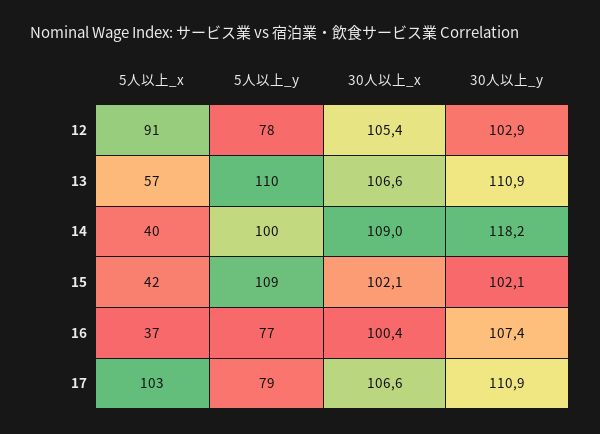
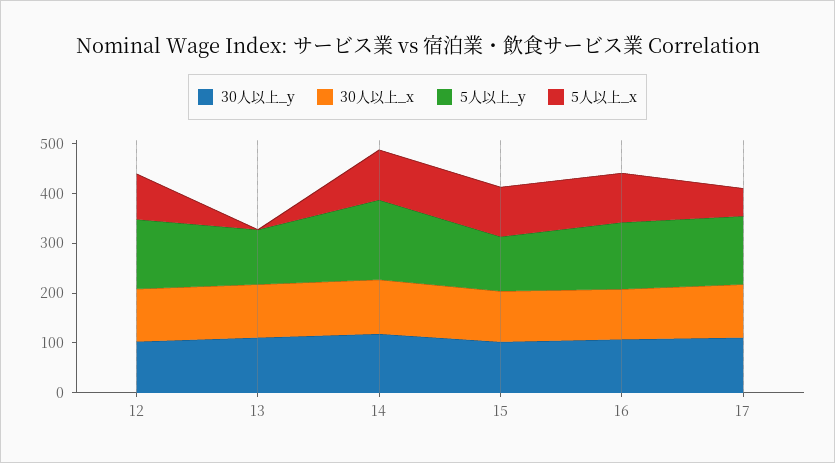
5人以上_y, 12: 78 -> 140
5人以上_x, 13: 57 -> 0
5人以上_x, 14: 40 -> 100
5人以上_y, 14: 100 -> 160
5人以上_x, 15: 42 -> 100
5人以上_x, 16: 37 -> 100
5人以上_y, 16: 77 -> 140
5人以上_x, 17: 103 -> 60
5人以上_y, 17: 79 -> 140

